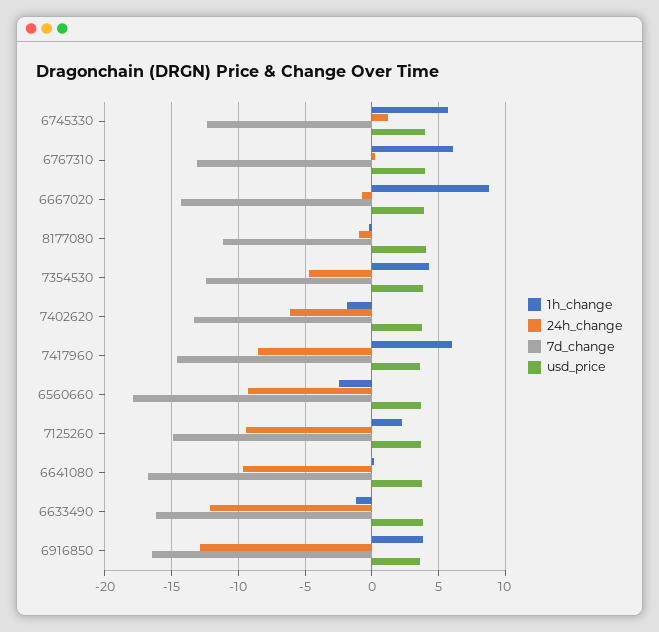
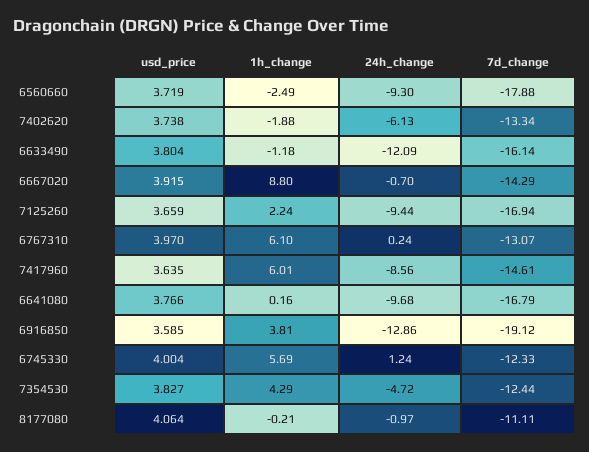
7d_change, 7125260: -15 -> -16.94
7d_change, 6916850: -16.5 -> -19.12

